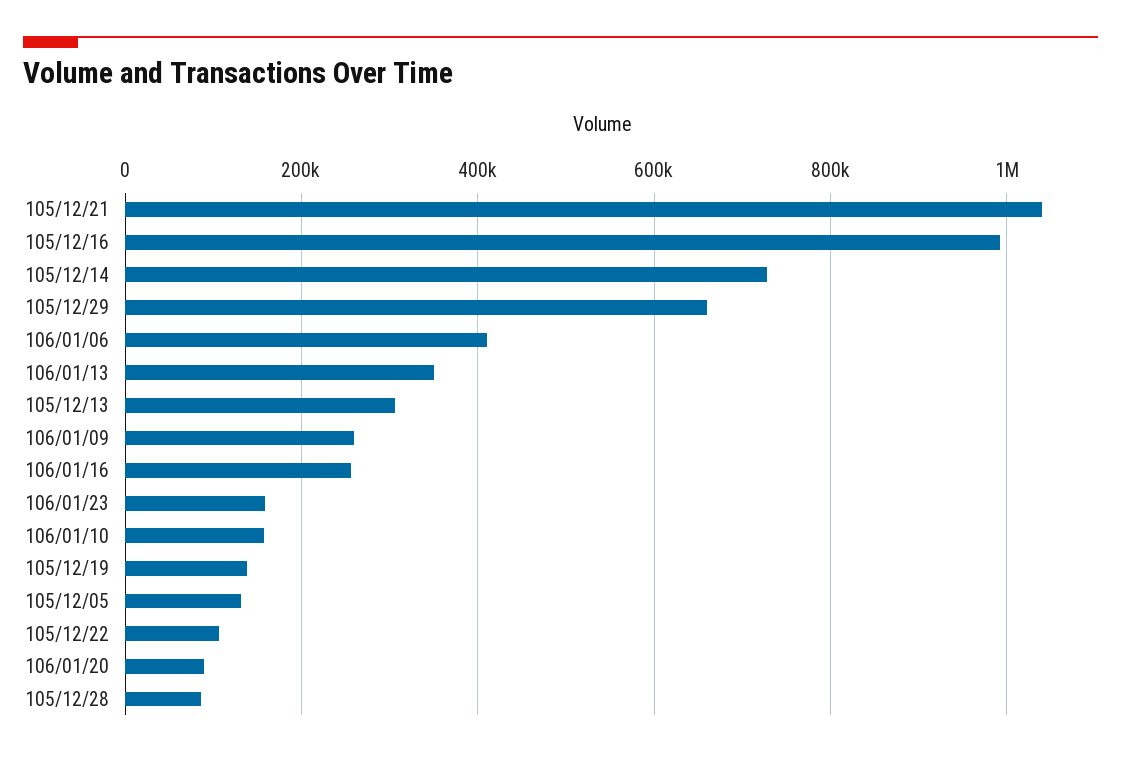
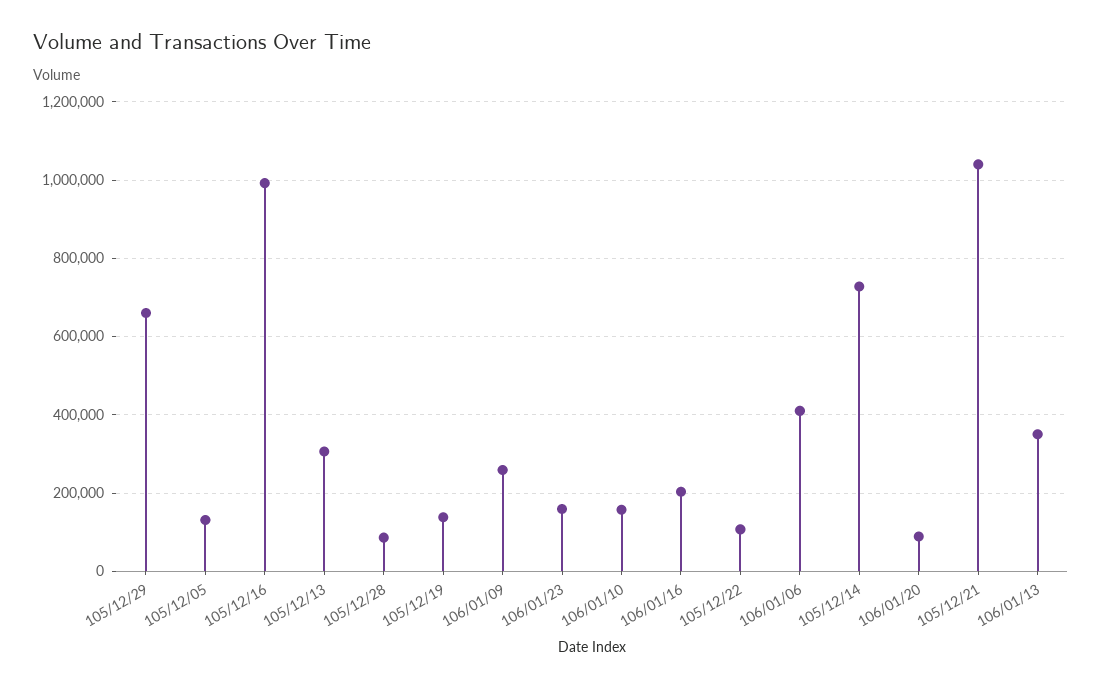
106/01/16: 260000 -> 200000

